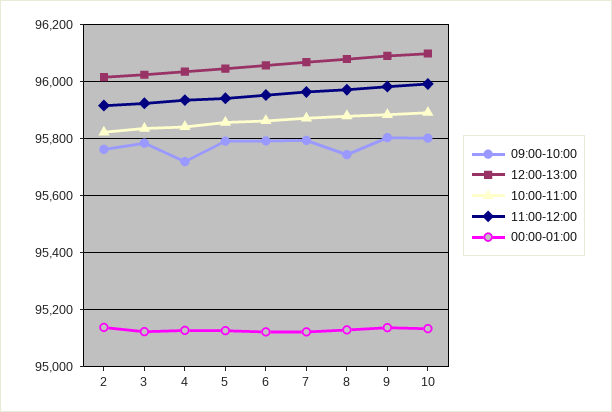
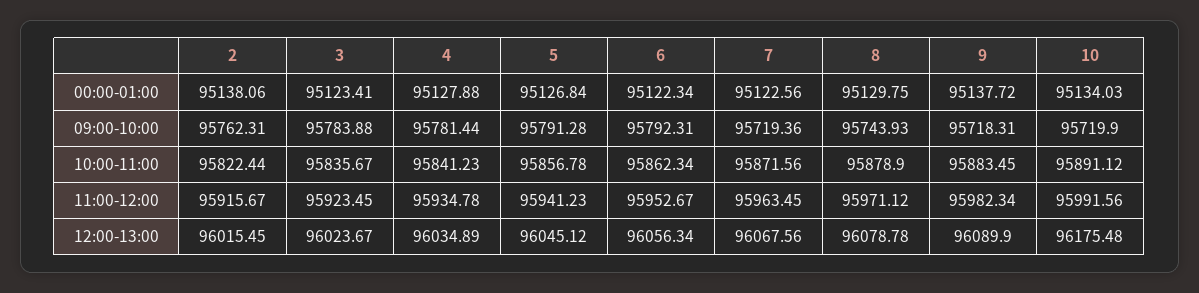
09:00-10:00, 4: 95725 -> 95781.44
09:00-10:00, 7: 95800 -> 95719.36
09:00-10:00, 9: 95800 -> 95718.31
09:00-10:00, 10: 95800 -> 95719.9
12:00-13:00, 10: 96100 -> 96175.48

